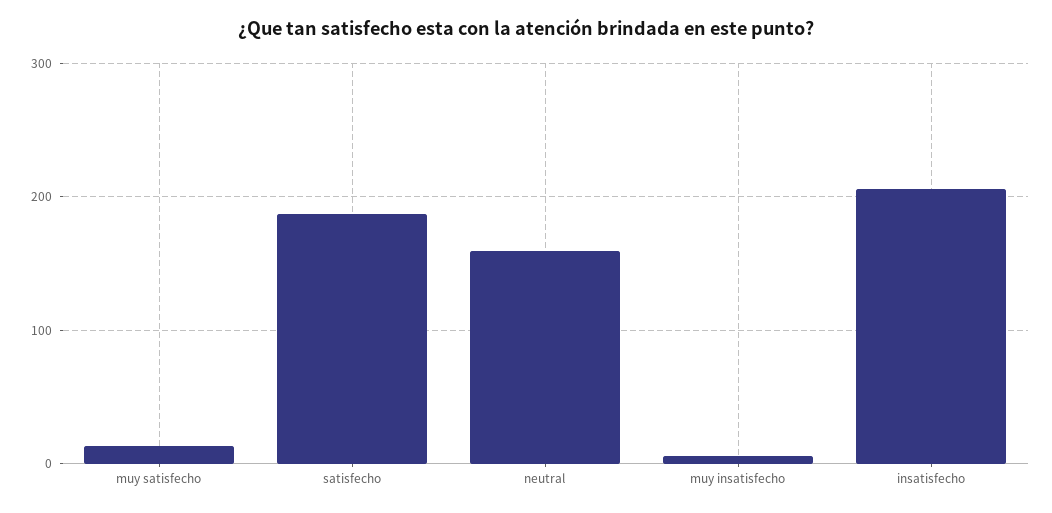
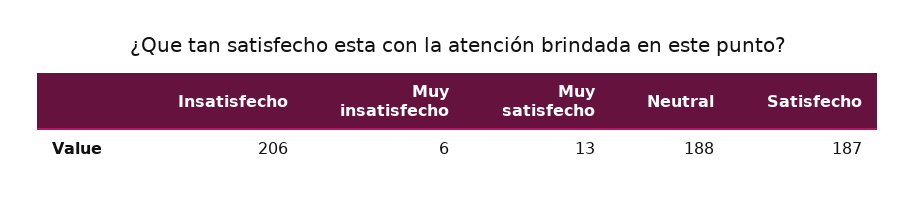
neutral: 160 -> 188

